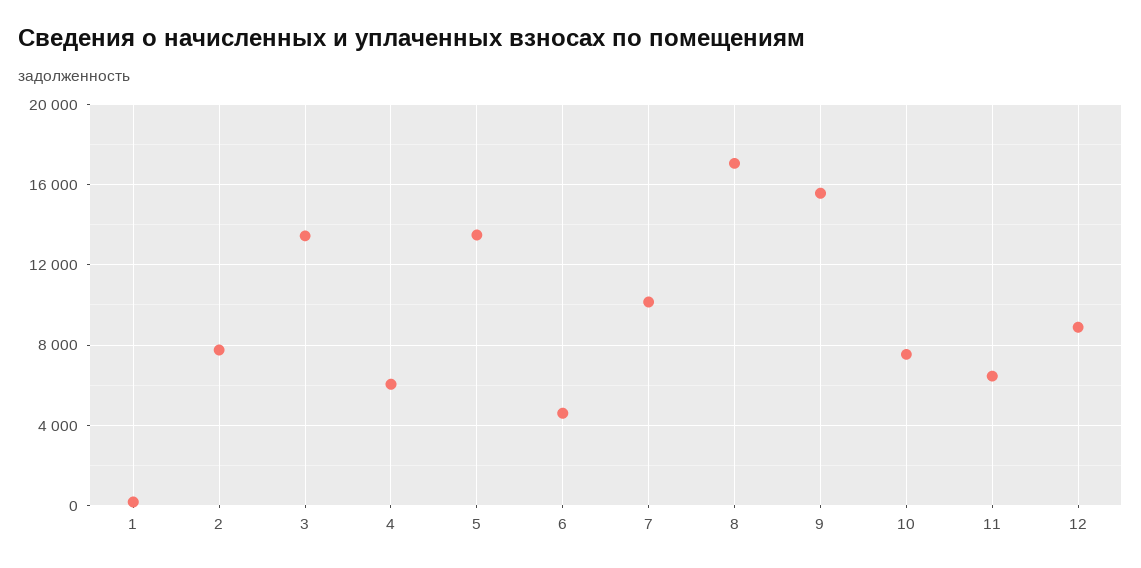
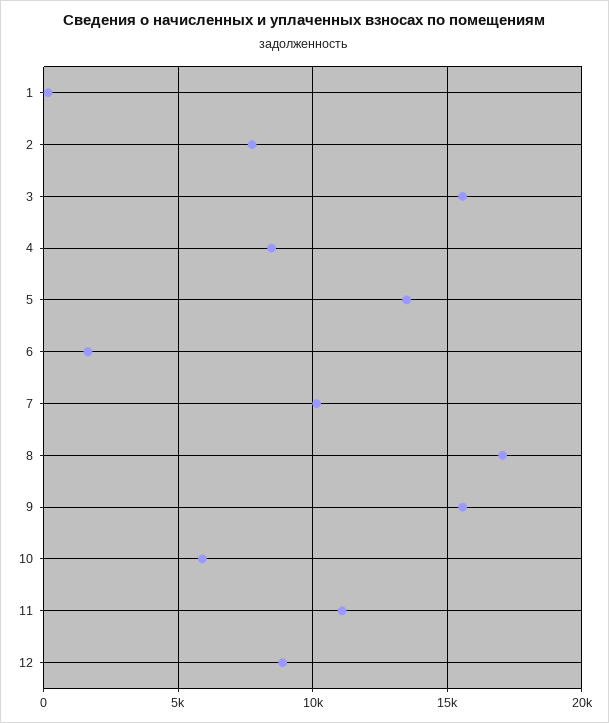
3: 13500 -> 15500
4: 6000 -> 8500
6: 4500 -> 1500
10: 7500 -> 6000
11: 6500 -> 11000

